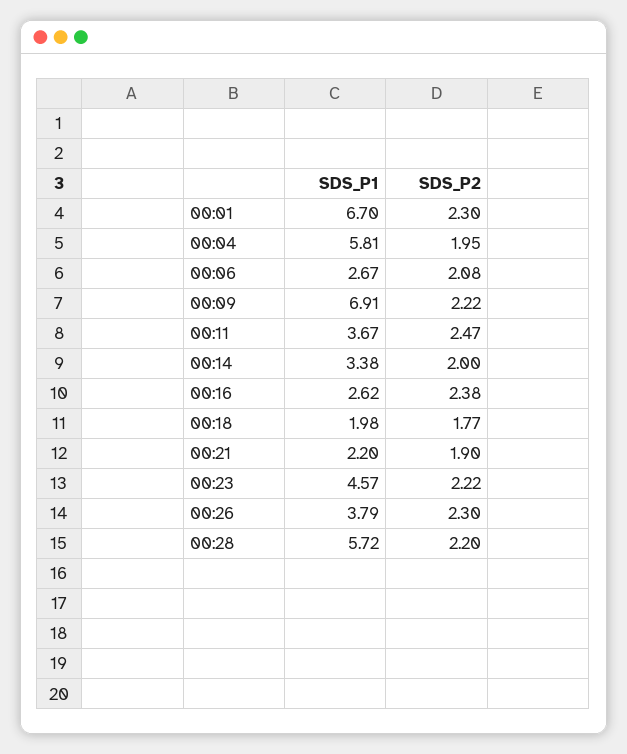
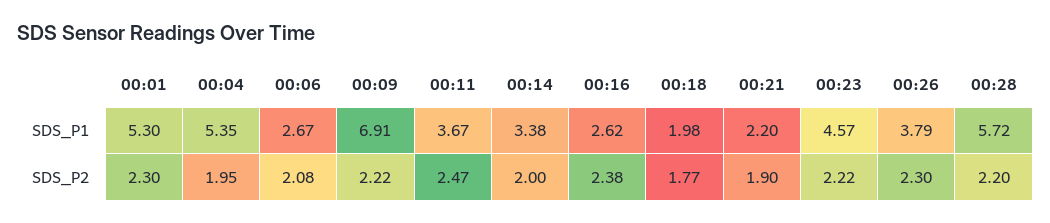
SDS_P1, 00:01: 6.7 -> 5.3
SDS_P1, 00:04: 5.81 -> 5.35

